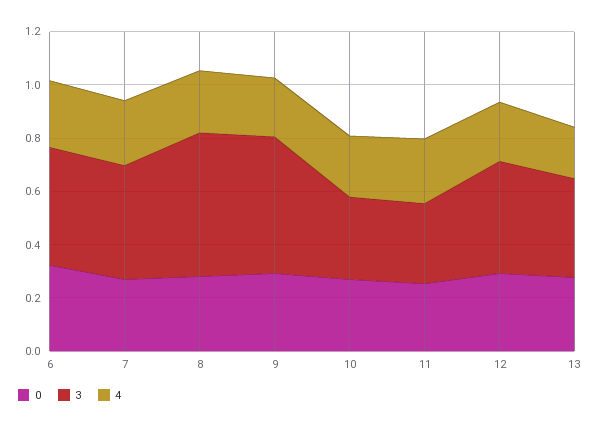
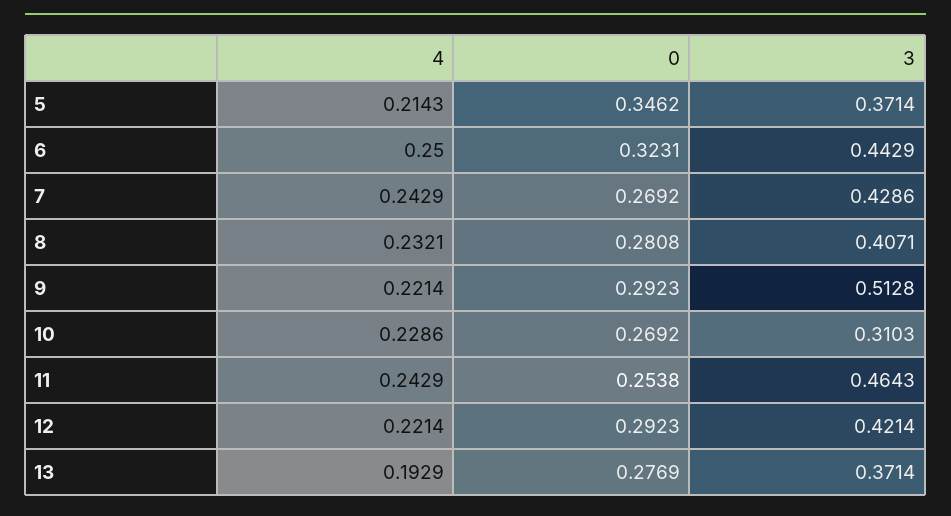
3, 8: 0.55 -> 0.4071
3, 11: 0.3 -> 0.4643
4, 5: none -> 0.2143
0, 5: none -> 0.3462
3, 5: none -> 0.3714

